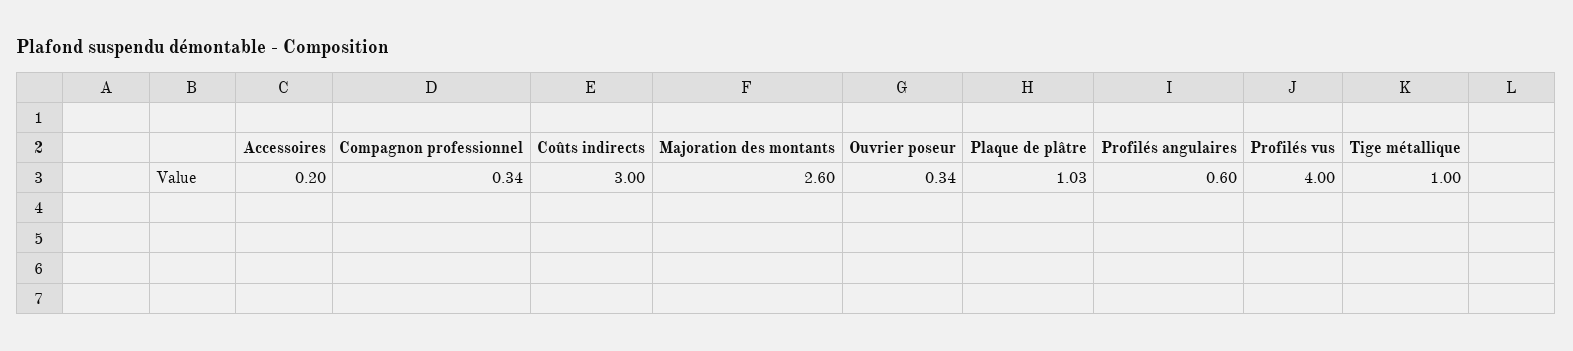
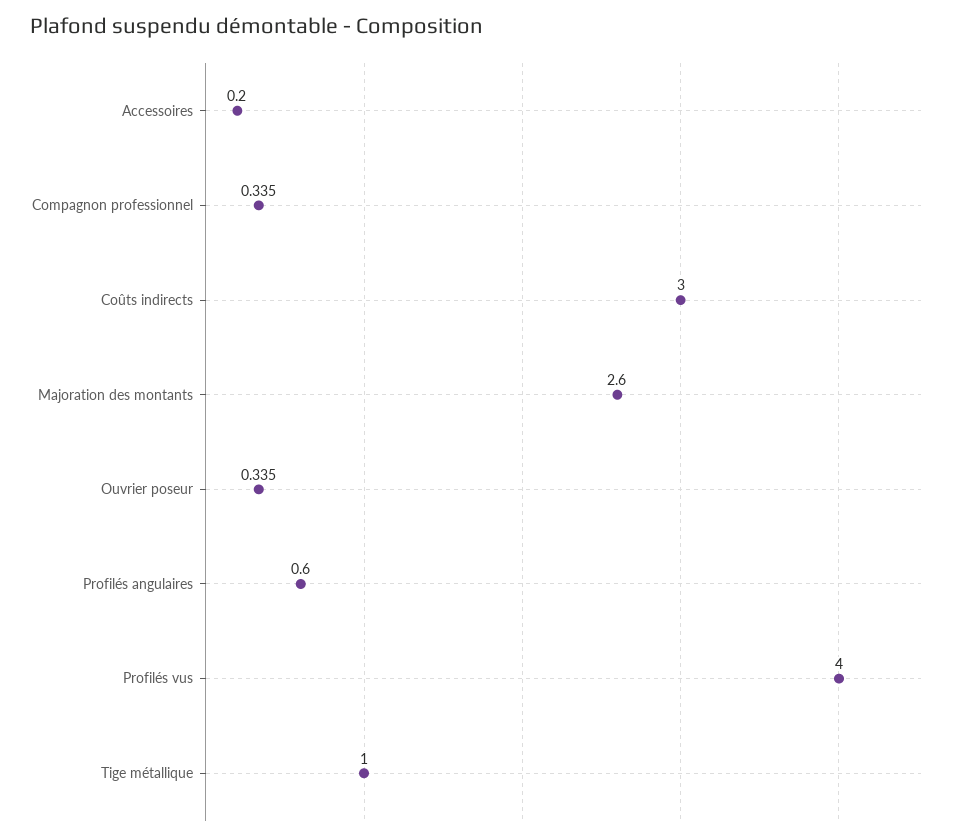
Plaque de plâtre: 1.03 -> none

